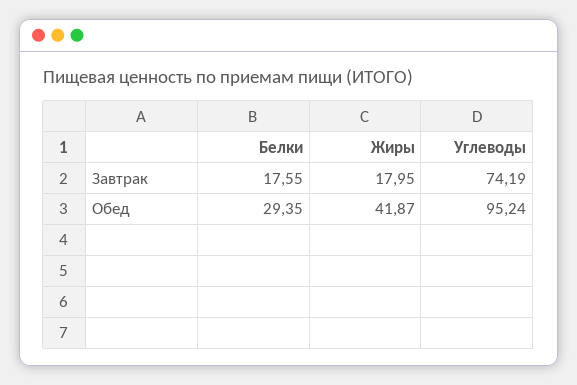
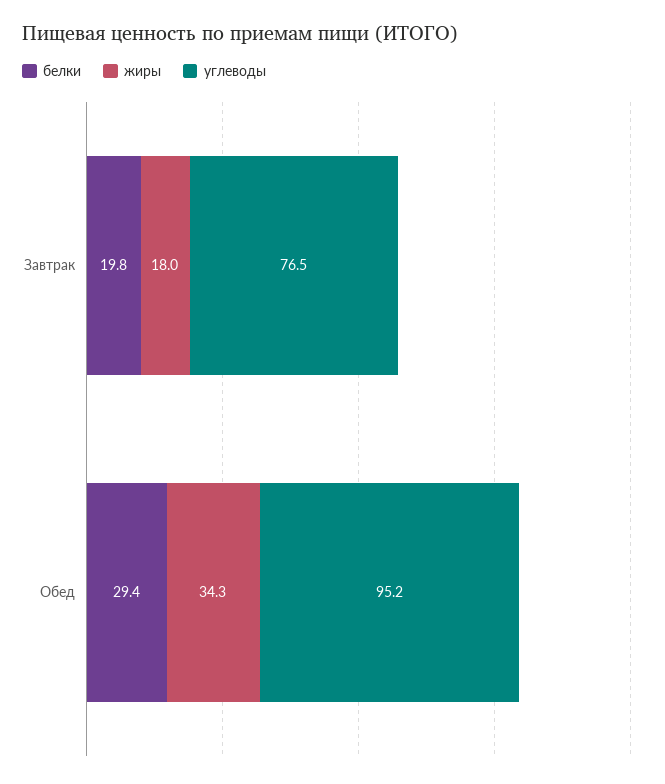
Белки, Завтрак: 17.55 -> 19.8
Углеводы, Завтрак: 74.19 -> 76.5
Жиры, Обед: 41.87 -> 34.3

